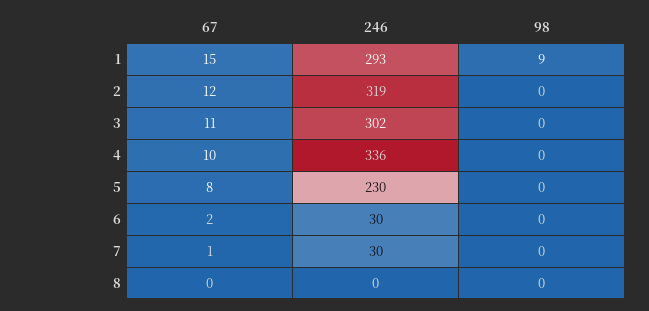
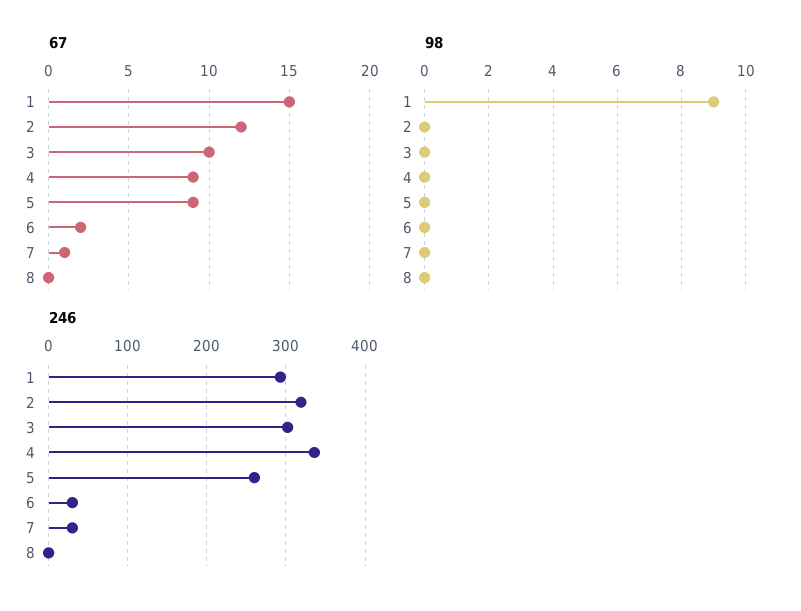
67, 3: 11 -> 10
67, 4: 10 -> 9
67, 5: 8 -> 9
246, 5: 230 -> 260

